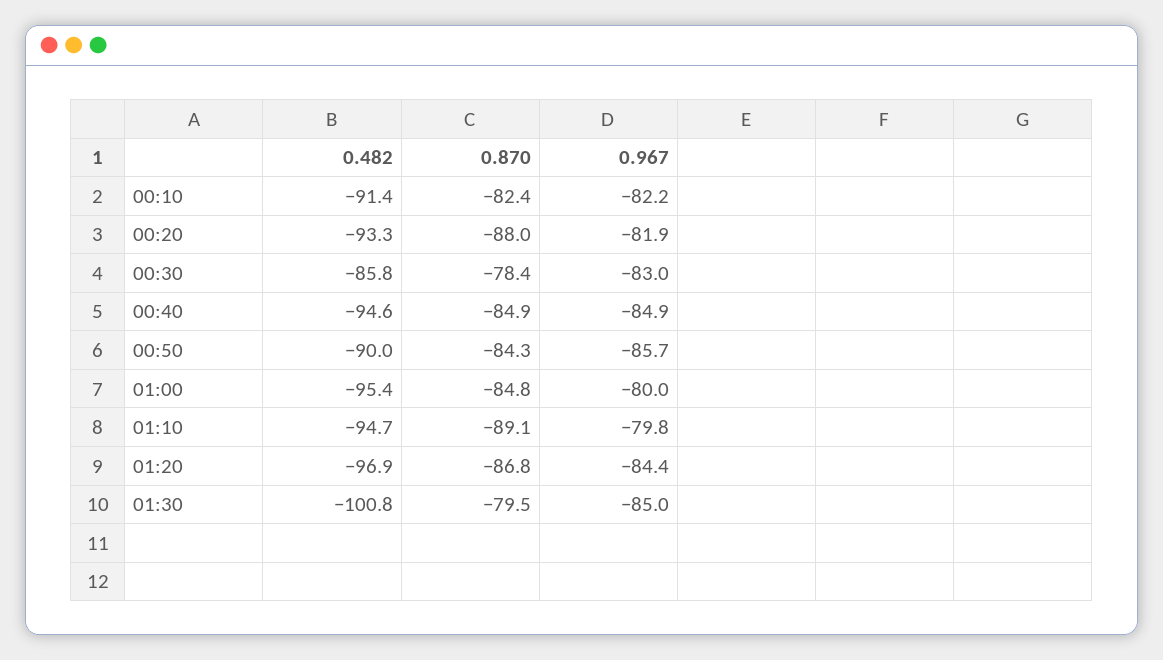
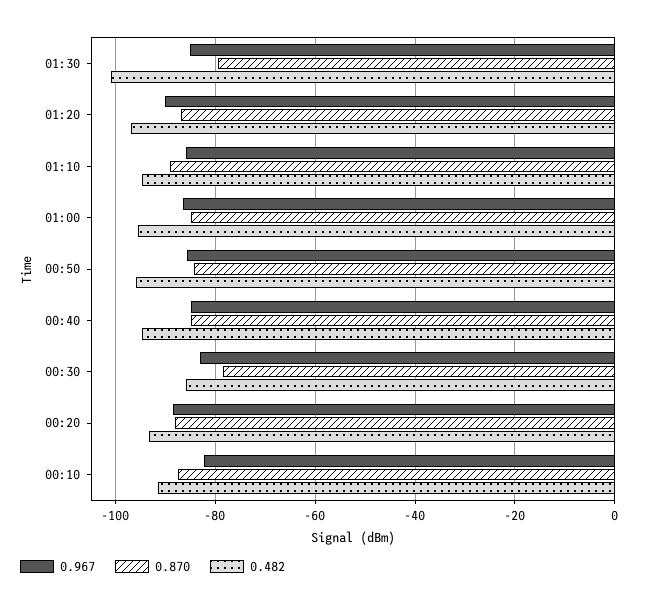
0.870, 00:10: -82.4 -> -88
0.967, 00:20: -81.9 -> -88
0.482, 00:50: -90 -> -96
0.967, 01:00: -80 -> -86
0.967, 01:10: -79.8 -> -86
0.967, 01:20: -84.4 -> -90

